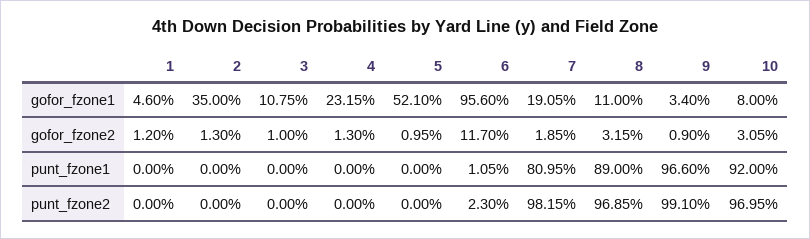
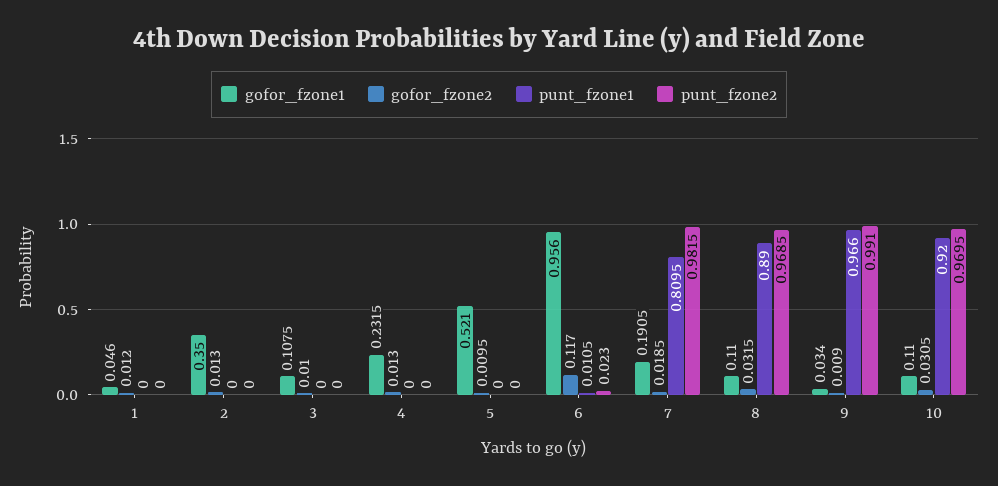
gofor_fzone1, 10: 0.08 -> 0.11

